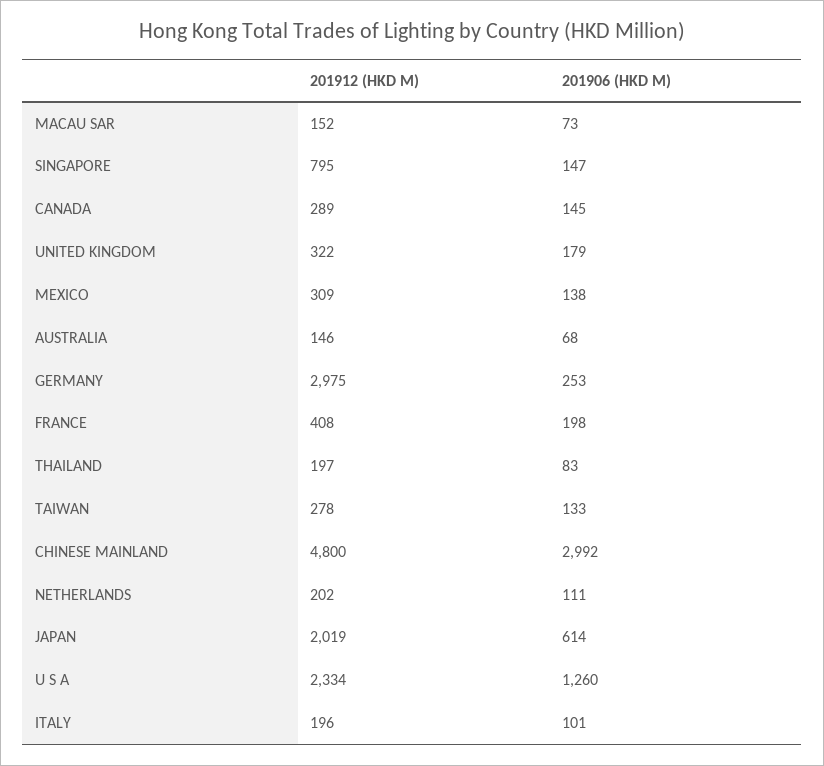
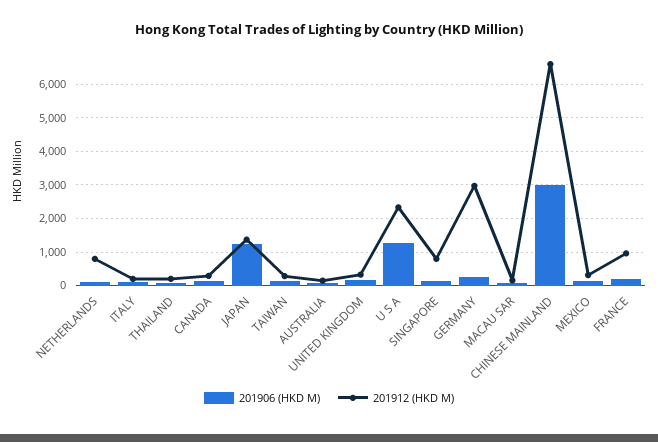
201912 (HKD M), FRANCE: 408 -> 1000
201912 (HKD M), CHINESE MAINLAND: 4800 -> 6600
201912 (HKD M), NETHERLANDS: 202 -> 800
201912 (HKD M), JAPAN: 2019 -> 1400
201906 (HKD M), JAPAN: 614 -> 1200

